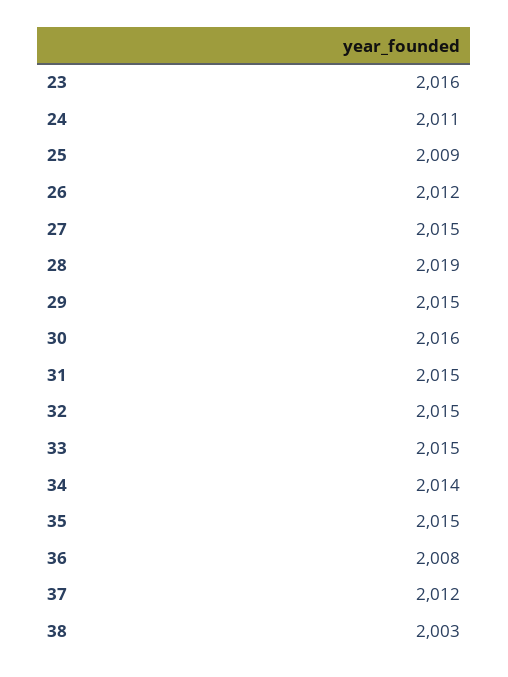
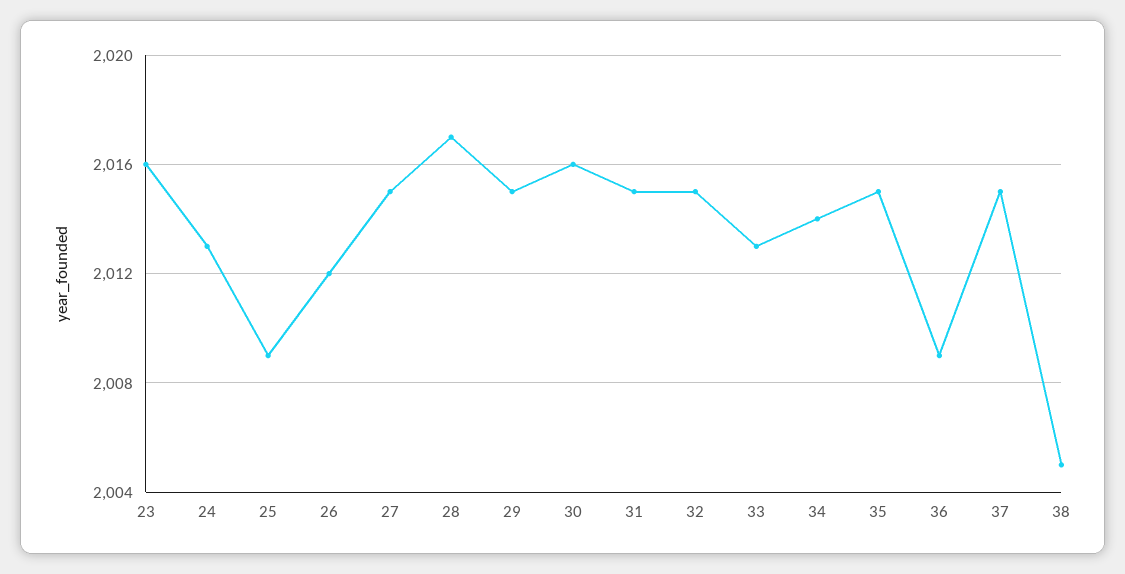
24: 2011 -> 2013
28: 2019 -> 2017
33: 2015 -> 2013
36: 2008 -> 2009
37: 2012 -> 2015
38: 2003 -> 2005

